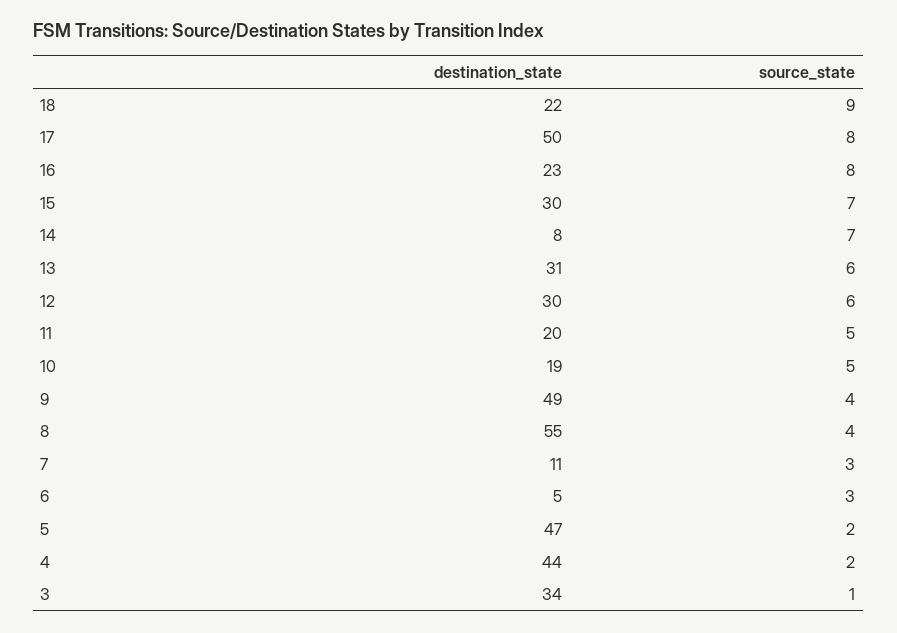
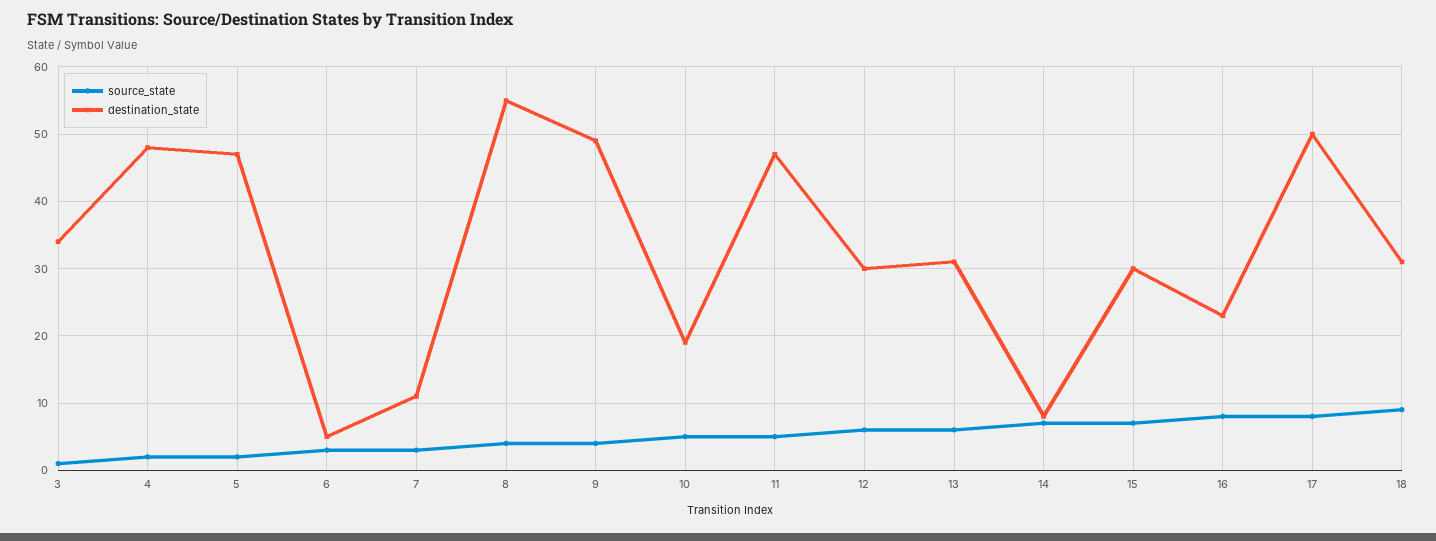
destination_state, 18: 22 -> 31
destination_state, 11: 20 -> 47
destination_state, 4: 44 -> 48

